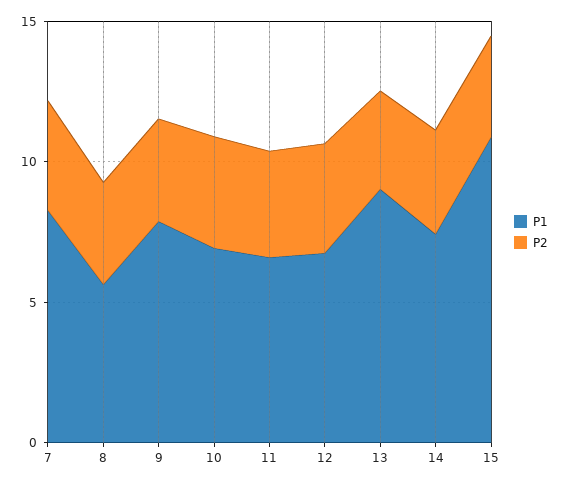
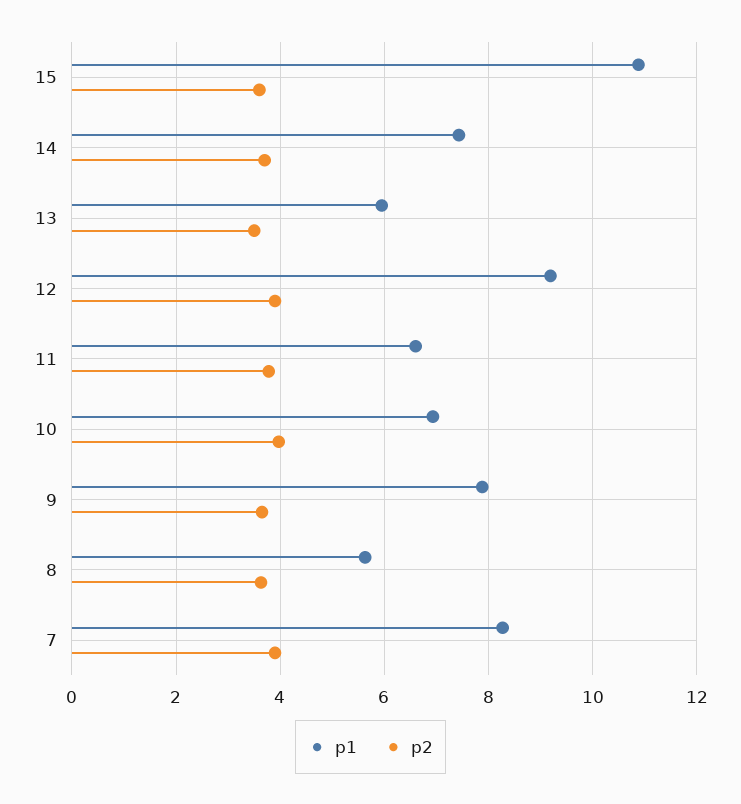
P1, 12: 7 -> 9.2
P1, 13: 9 -> 6

